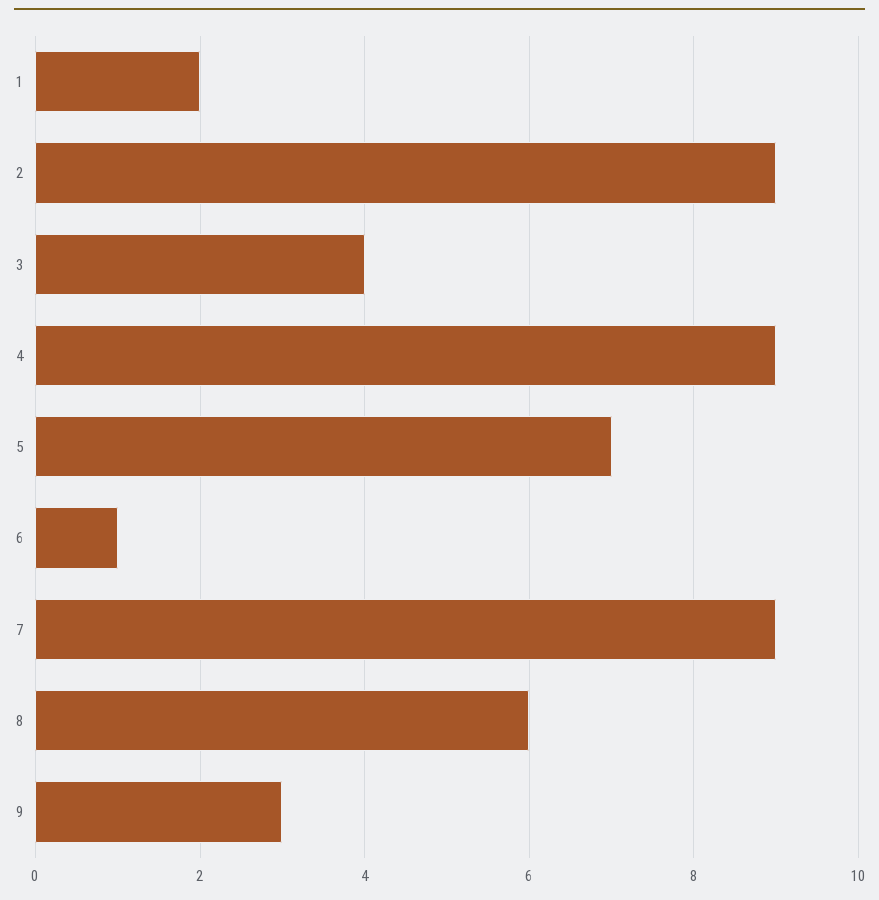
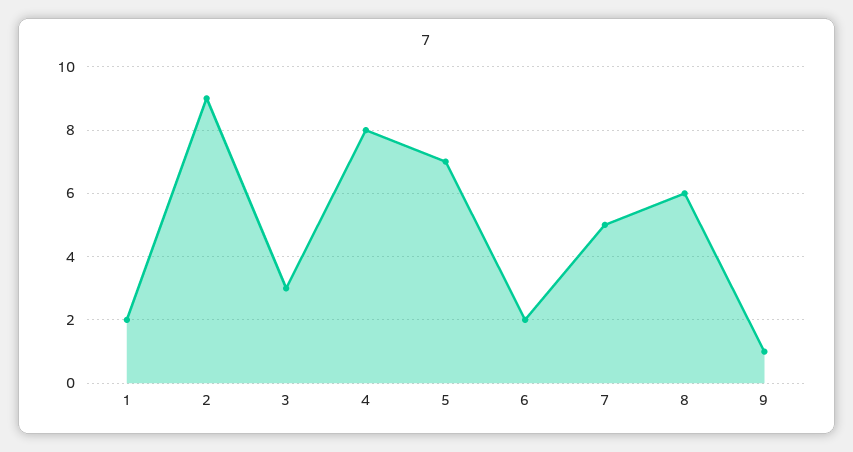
3: 4 -> 3
4: 9 -> 8
6: 1 -> 2
7: 9 -> 5
9: 3 -> 1

